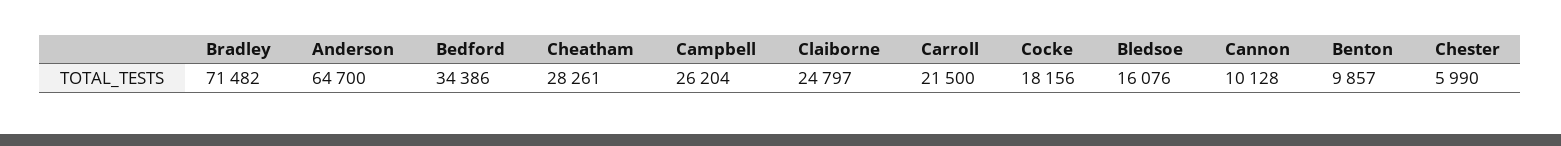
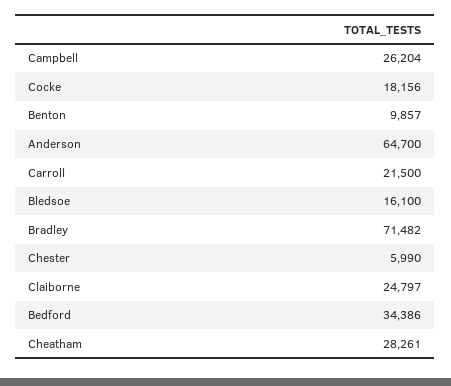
Bledsoe: 16076 -> 16100
Cannon: 10128 -> none

